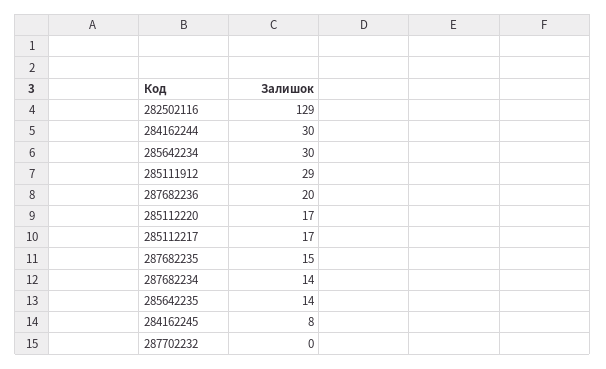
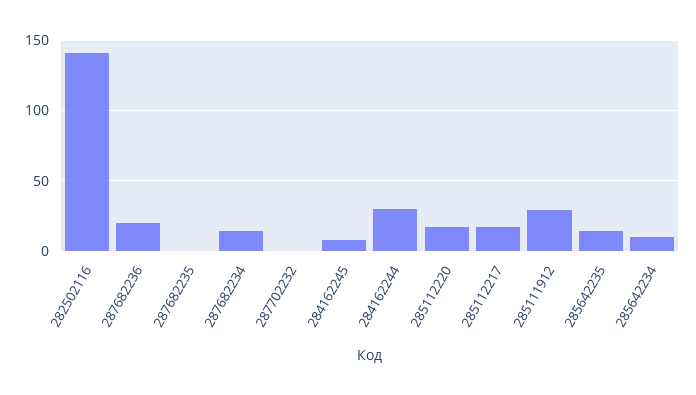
282502116: 129 -> 140
285642234: 30 -> 10
287682235: 15 -> 0

